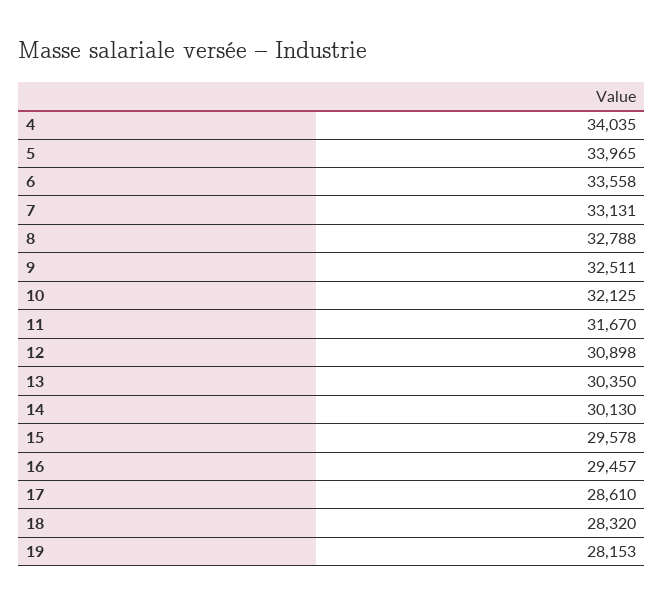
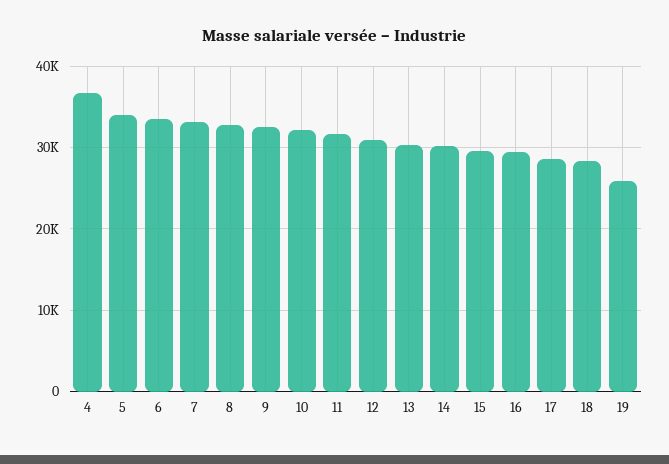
4: 34035 -> 37000
19: 28153 -> 26000

